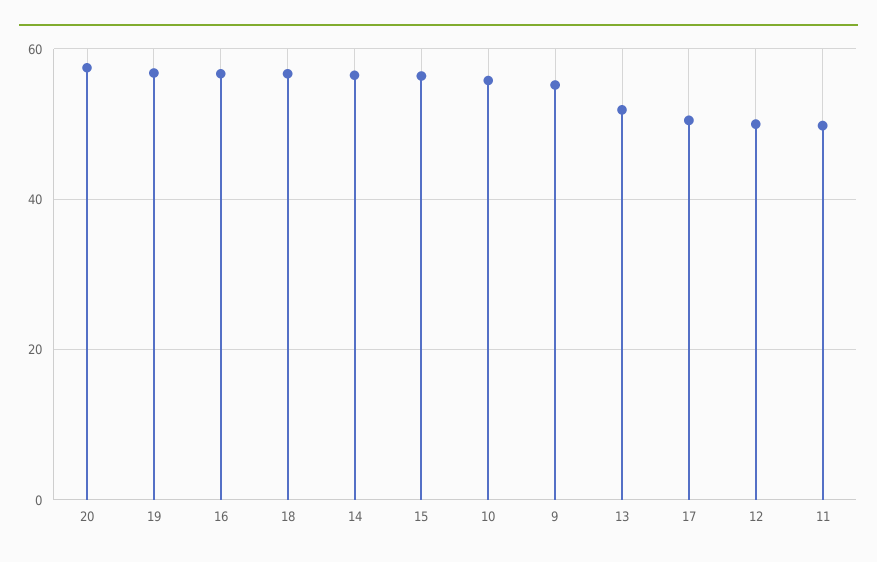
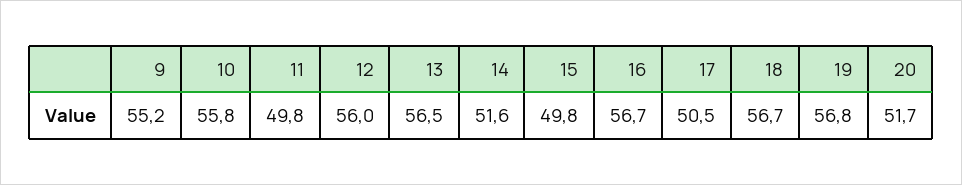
20: 58 -> 51.7
14: 56 -> 51.6
15: 56 -> 49.8
13: 52 -> 56.5
12: 50 -> 56

